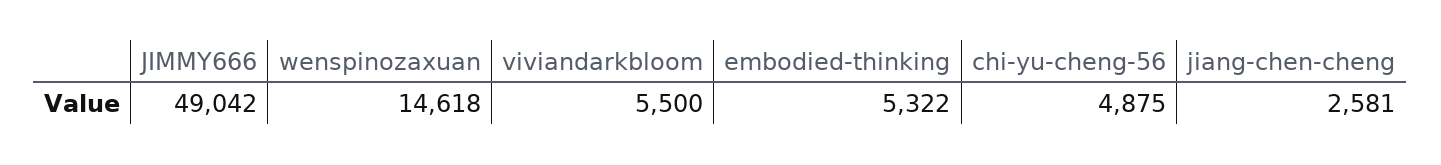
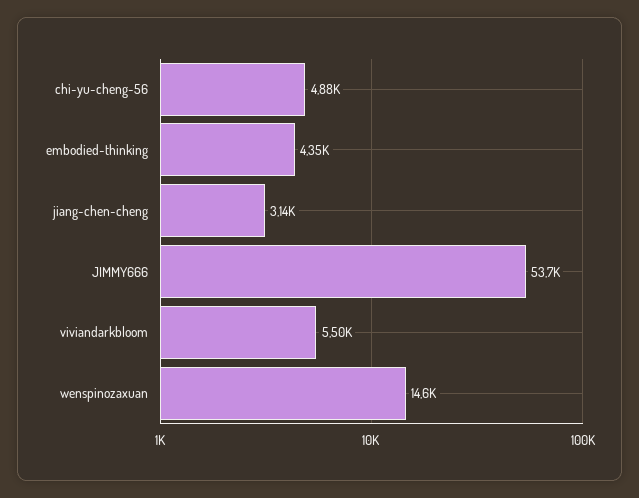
JIMMY666: 49042 -> 53700
embodied-thinking: 5322 -> 4350
jiang-chen-cheng: 2581 -> 3140

